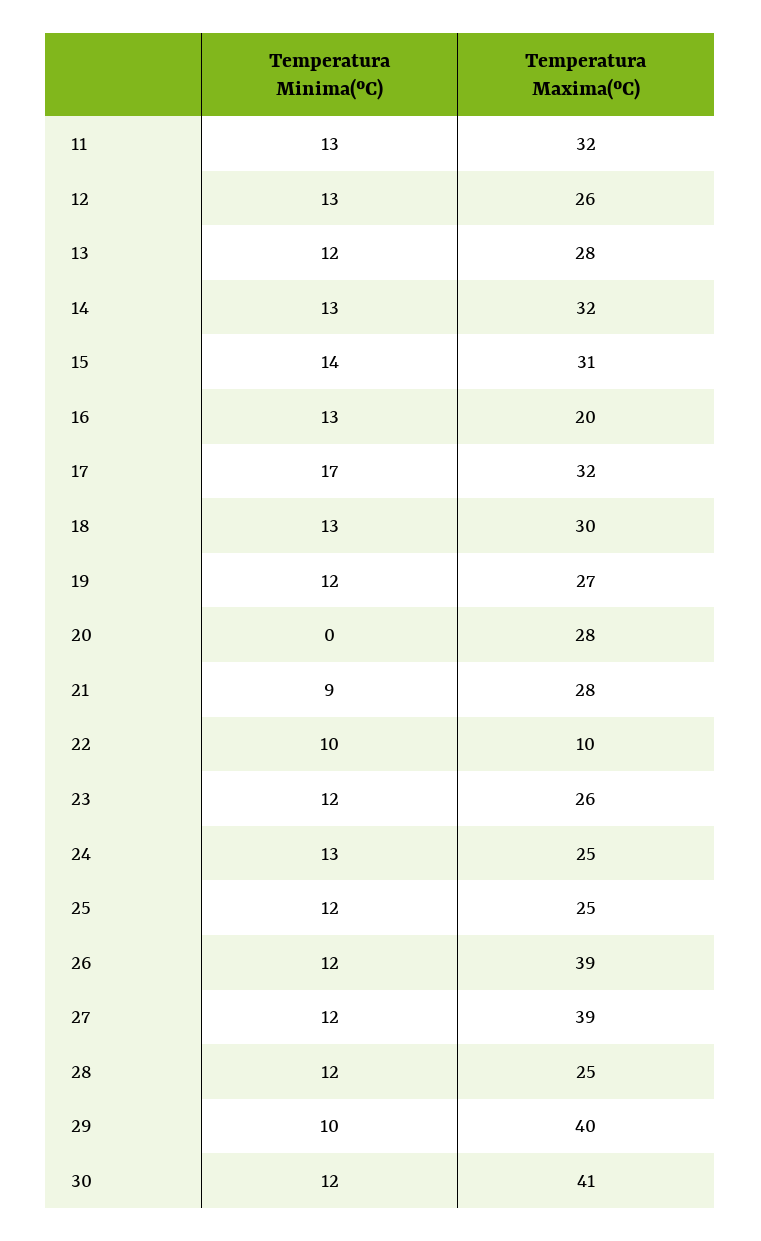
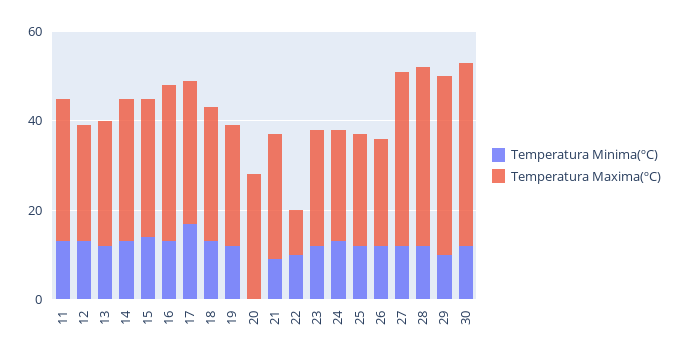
Temperatura Maxima(ºC), 16: 20 -> 35
Temperatura Maxima(ºC), 26: 39 -> 25
Temperatura Maxima(ºC), 28: 25 -> 40

